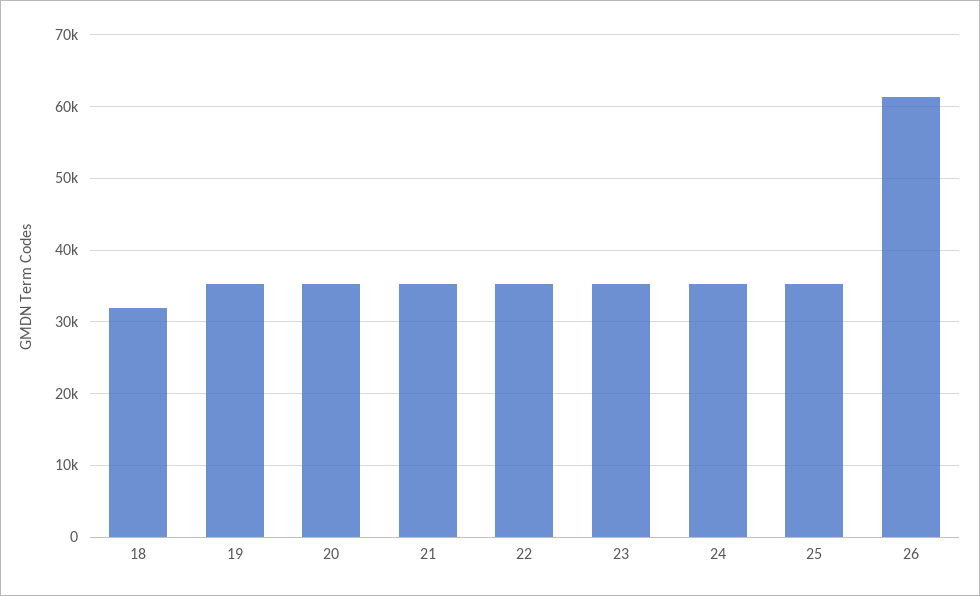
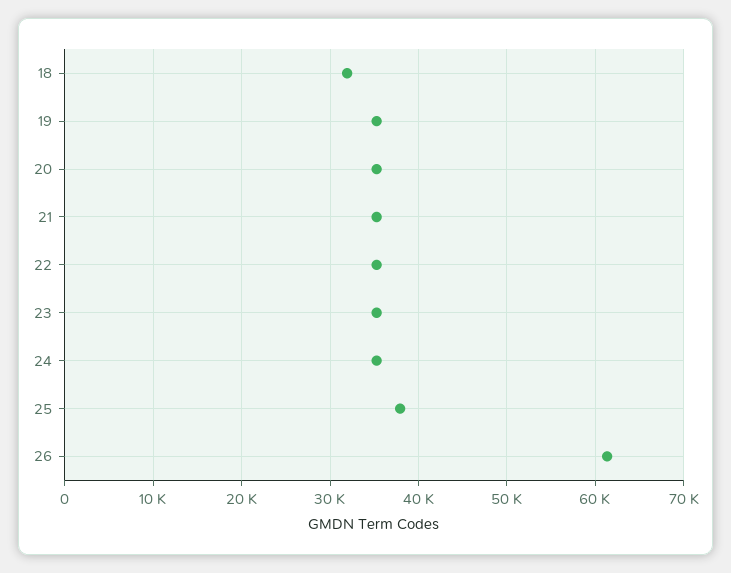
25: 35000 -> 38000

